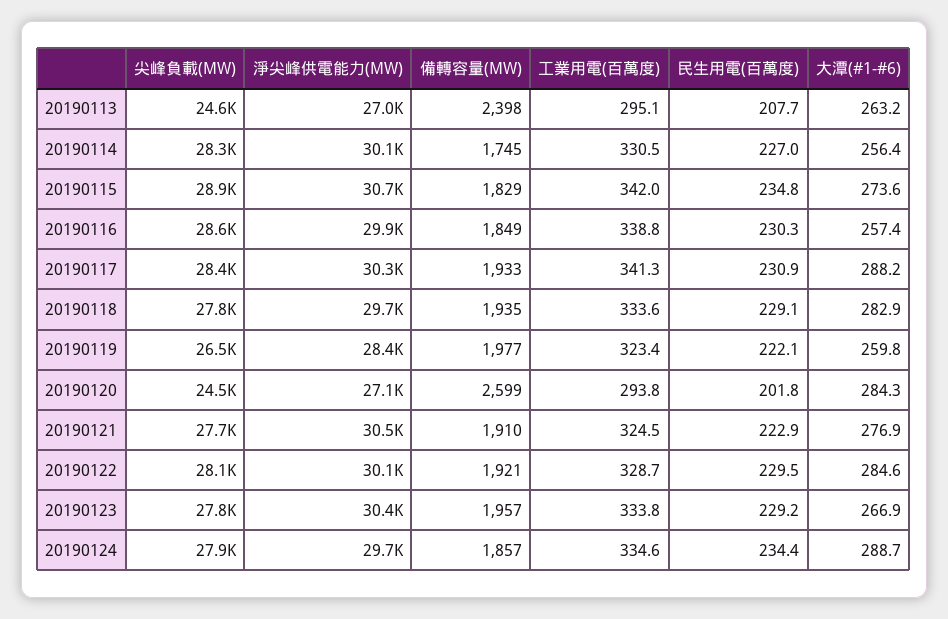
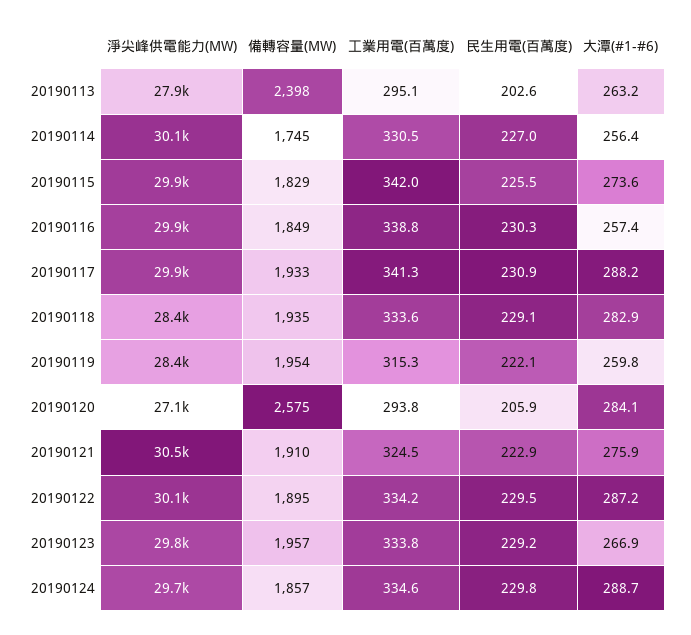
尖峰負載(MW), 20190113: 24600 -> none
淨尖峰供電能力(MW), 20190113: 27000 -> 27900
民生用電(百萬度), 20190113: 207.7 -> 202.6
尖峰負載(MW), 20190114: 28300 -> none
尖峰負載(MW), 20190115: 28900 -> none
淨尖峰供電能力(MW), 20190115: 30700 -> 29900
民生用電(百萬度), 20190115: 234.8 -> 225.5
尖峰負載(MW), 20190116: 28600 -> none
尖峰負載(MW), 20190117: 28400 -> none
淨尖峰供電能力(MW), 20190117: 30300 -> 29900
尖峰負載(MW), 20190118: 27800 -> none
淨尖峰供電能力(MW), 20190118: 29700 -> 28400
尖峰負載(MW), 20190119: 26500 -> none
備轉容量(MW), 20190119: 1977 -> 1954
工業用電(百萬度), 20190119: 323.4 -> 315.3
尖峰負載(MW), 20190120: 24500 -> none
備轉容量(MW), 20190120: 2599 -> 2575
民生用電(百萬度), 20190120: 201.8 -> 205.9
大潭(#1-#6), 20190120: 284.3 -> 284.1
尖峰負載(MW), 20190121: 27700 -> none
大潭(#1-#6), 20190121: 276.9 -> 275.9
尖峰負載(MW), 20190122: 28100 -> none
備轉容量(MW), 20190122: 1921 -> 1895
工業用電(百萬度), 20190122: 328.7 -> 334.2
大潭(#1-#6), 20190122: 284.6 -> 287.2
尖峰負載(MW), 20190123: 27800 -> none
淨尖峰供電能力(MW), 20190123: 30400 -> 29800
尖峰負載(MW), 20190124: 27900 -> none
民生用電(百萬度), 20190124: 234.4 -> 229.8

